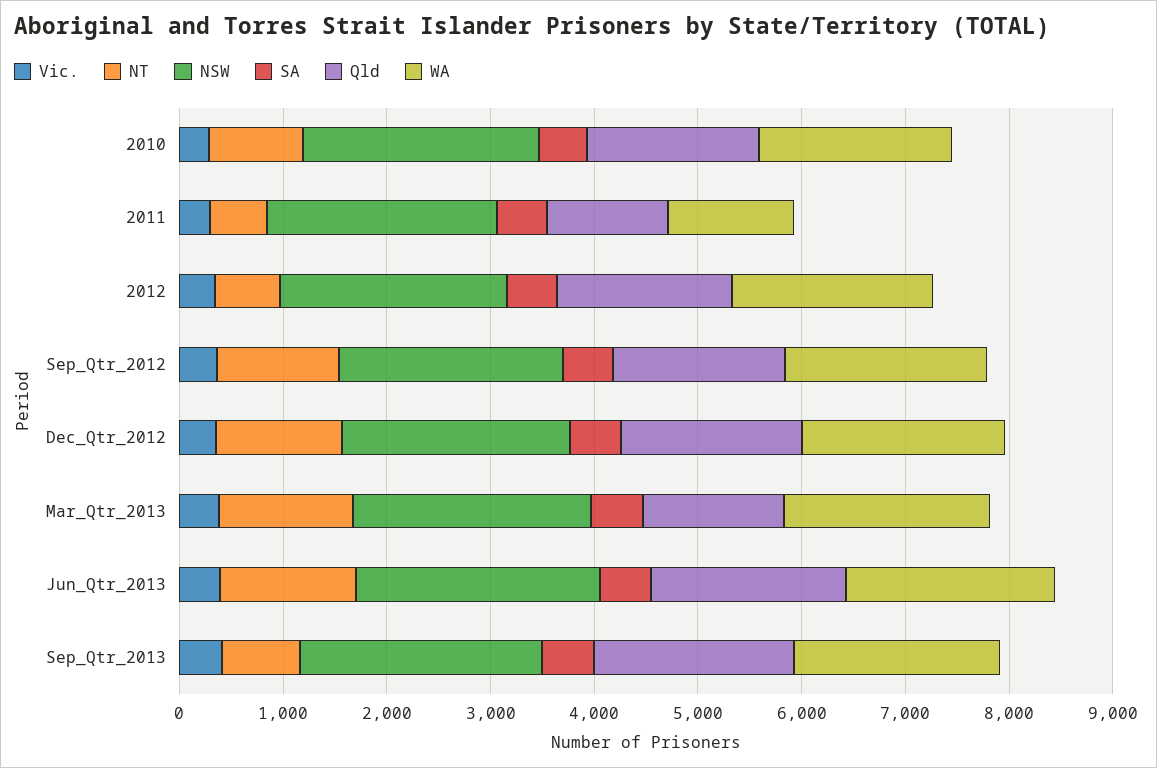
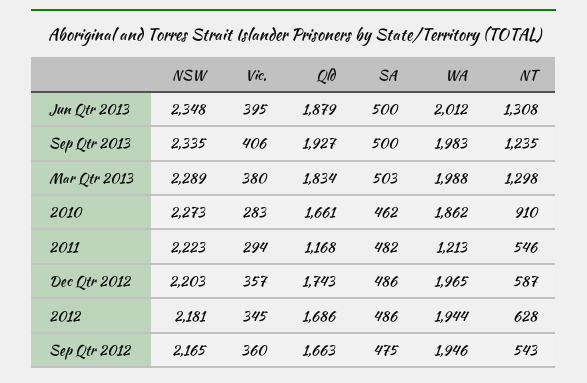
NT, Sep_Qtr_2012: 1200 -> 543
NT, Dec_Qtr_2012: 1200 -> 587
Qld, Mar_Qtr_2013: 1400 -> 1834
NT, Sep_Qtr_2013: 800 -> 1235

